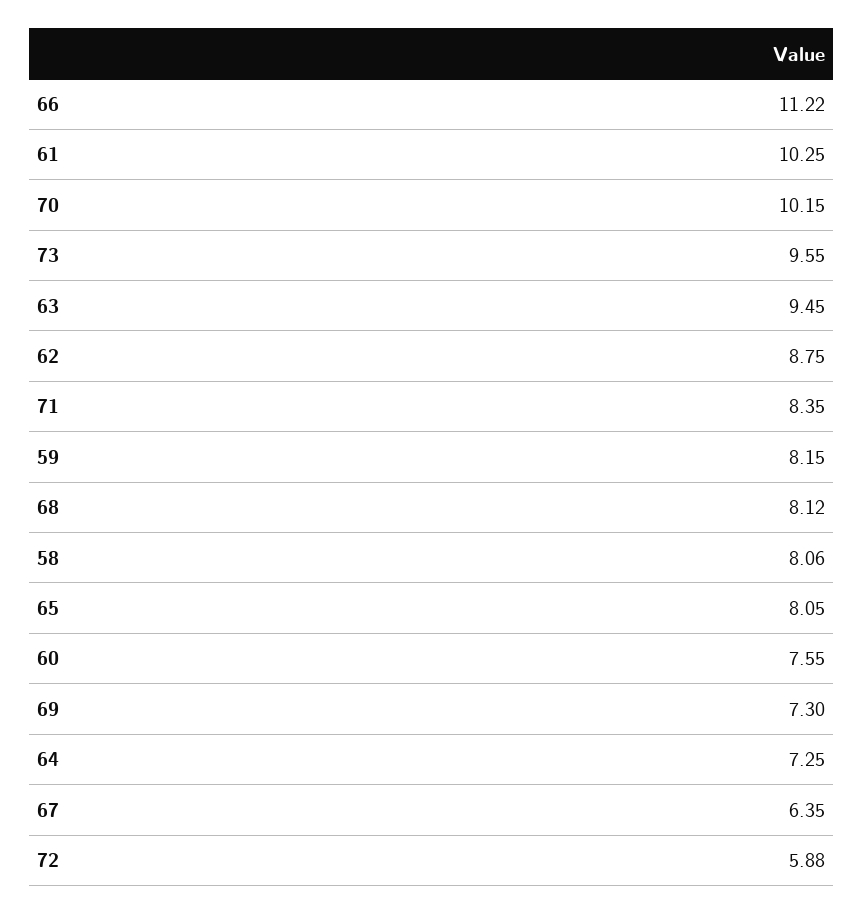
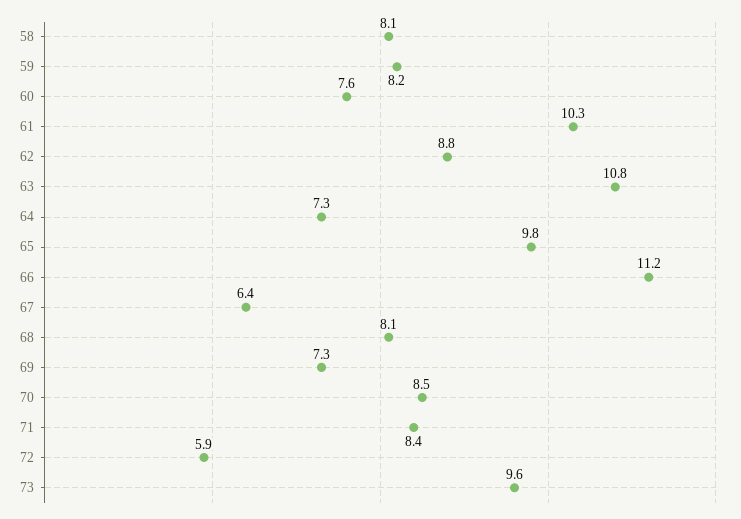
70: 10.15 -> 8.5
63: 9.45 -> 10.8
65: 8.05 -> 9.8

